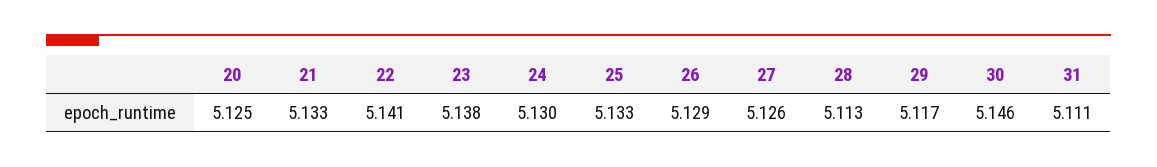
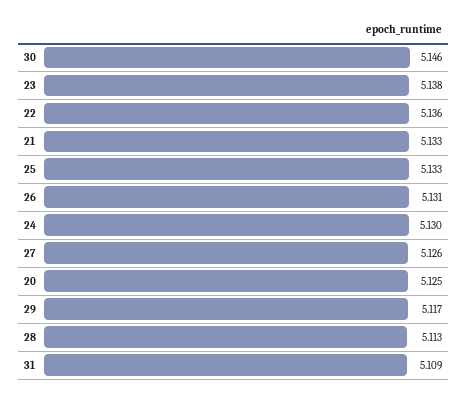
22: 5.141 -> 5.136
26: 5.129 -> 5.131
31: 5.111 -> 5.109

